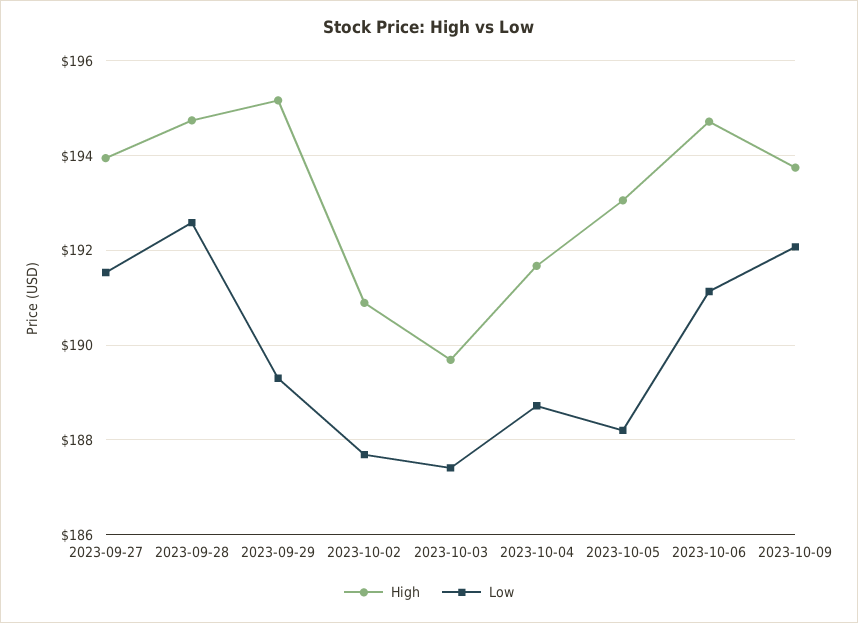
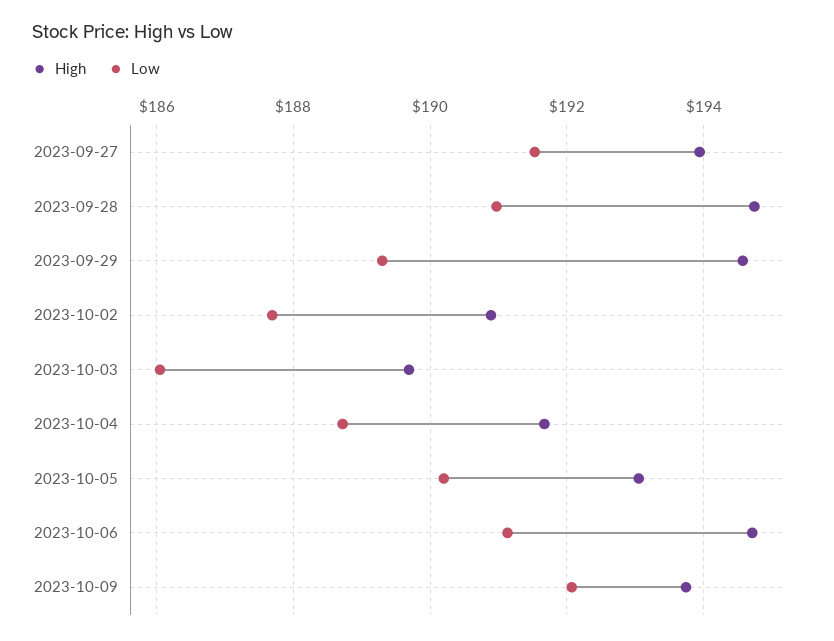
Low, 2023-09-28: 192.6 -> 191
High, 2023-09-29: 195.2 -> 194.6
Low, 2023-10-03: 187.4 -> 186
Low, 2023-10-05: 188.2 -> 190.2

